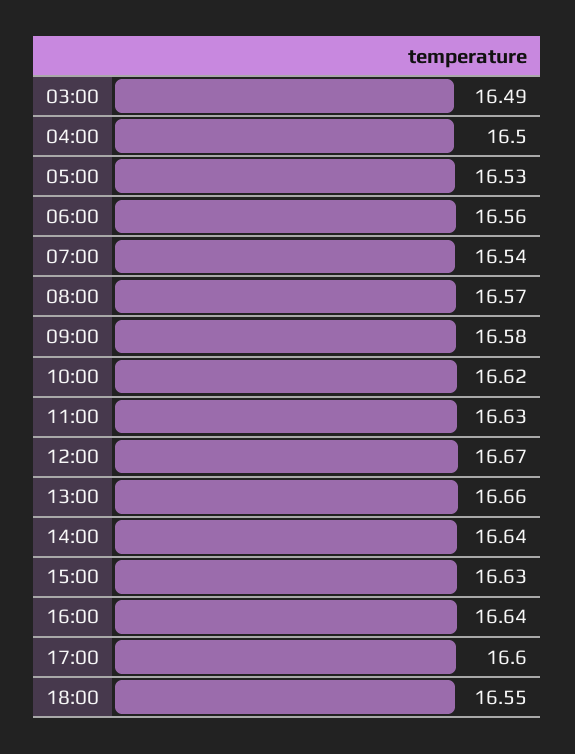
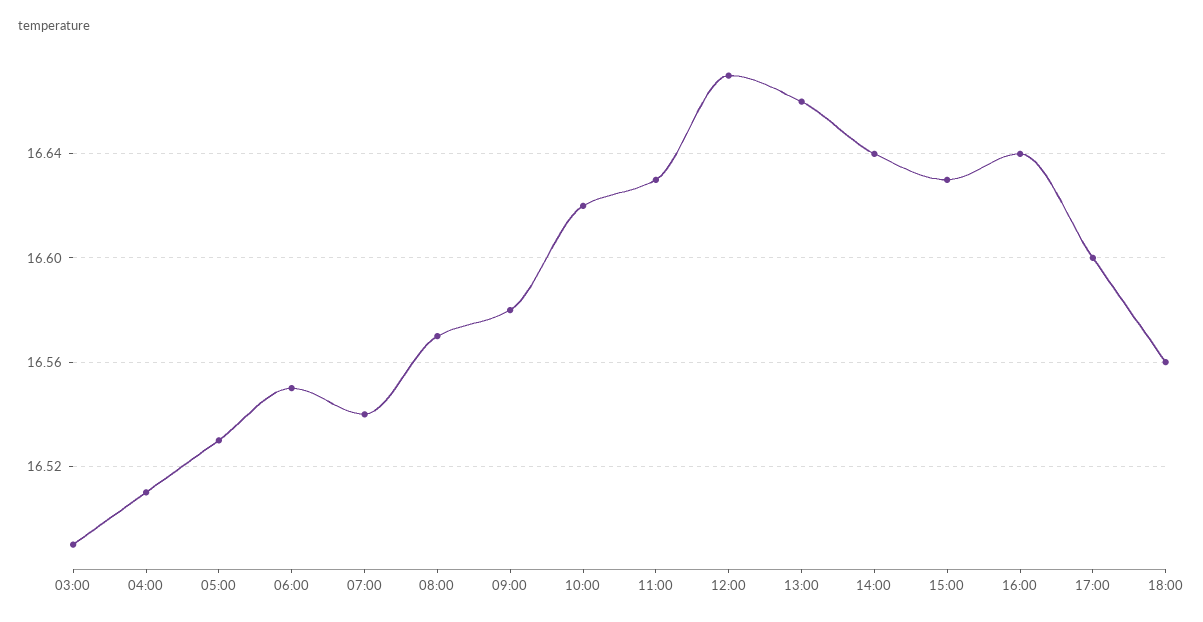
04:00: 16.5 -> 16.51
06:00: 16.56 -> 16.55
18:00: 16.55 -> 16.56

